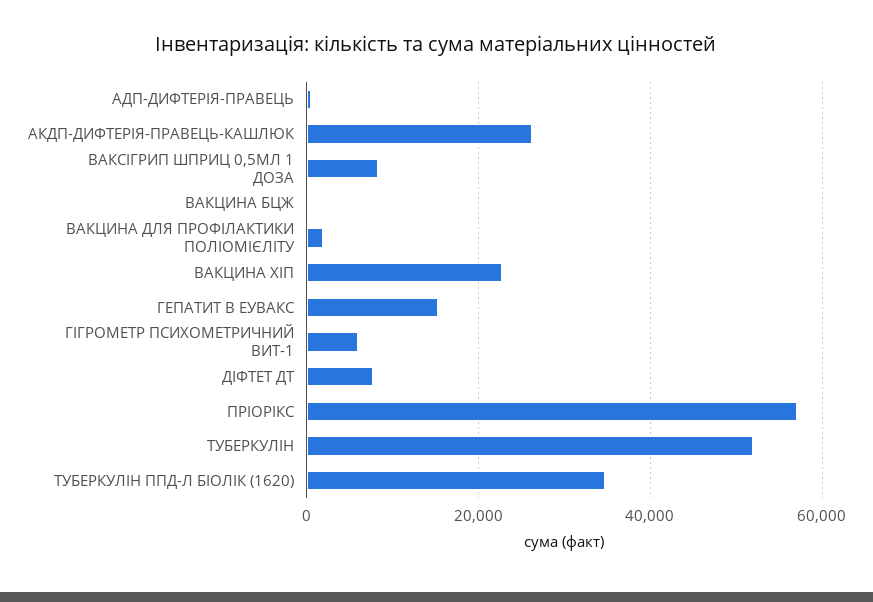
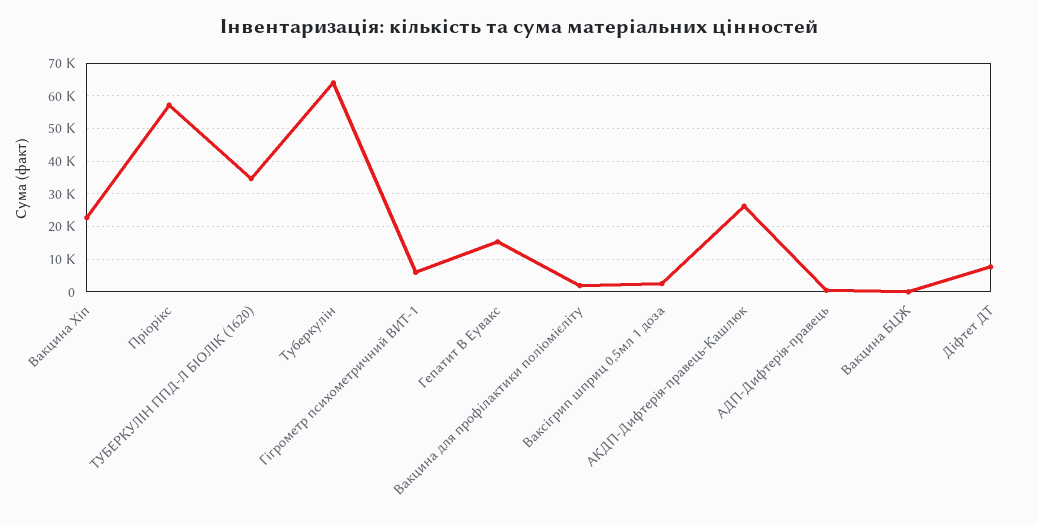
ВАКСІГРИП ШПРИЦ 0,5МЛ 1 ДОЗА: 8000 -> 2000
ТУБЕРКУЛІН: 52000 -> 64000

